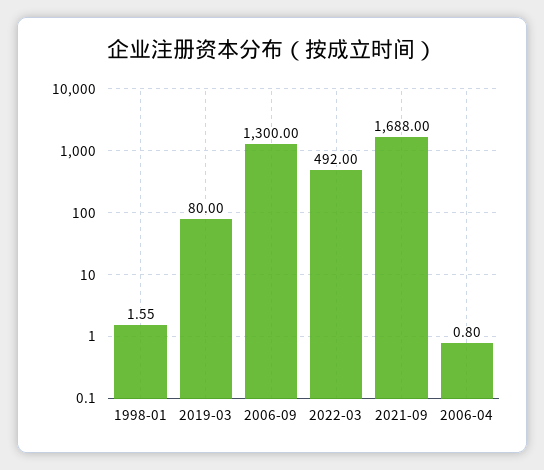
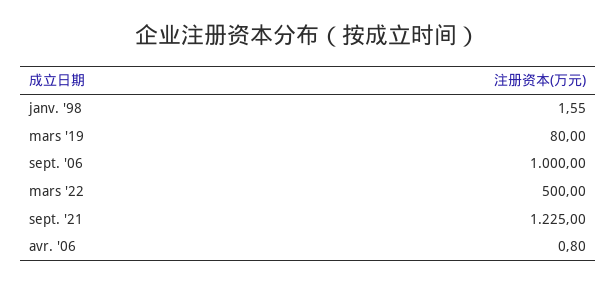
2006-09: 1300 -> 1000
2022-03: 492 -> 500
2021-09: 1688 -> 1225

